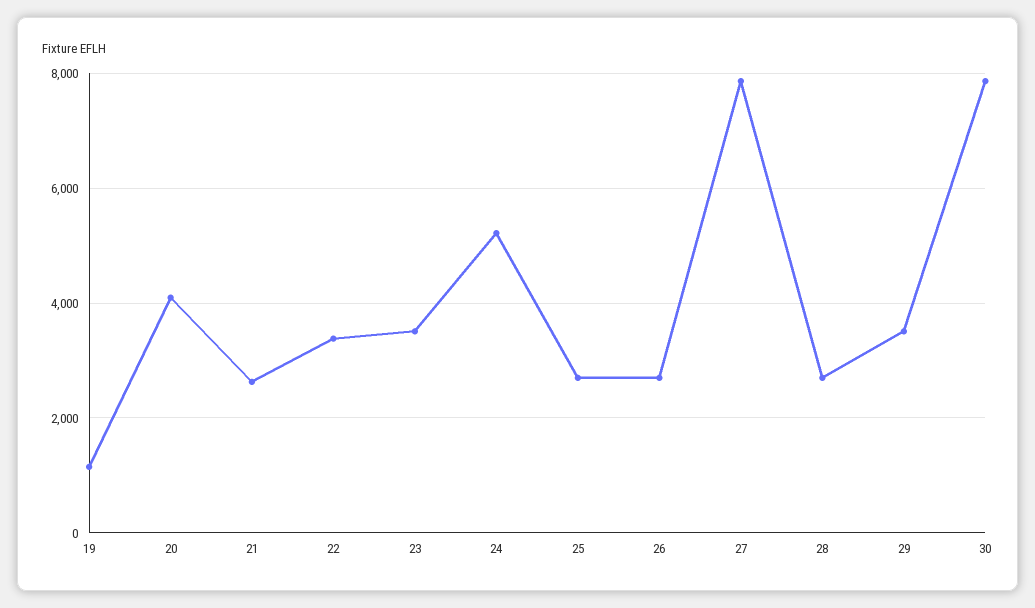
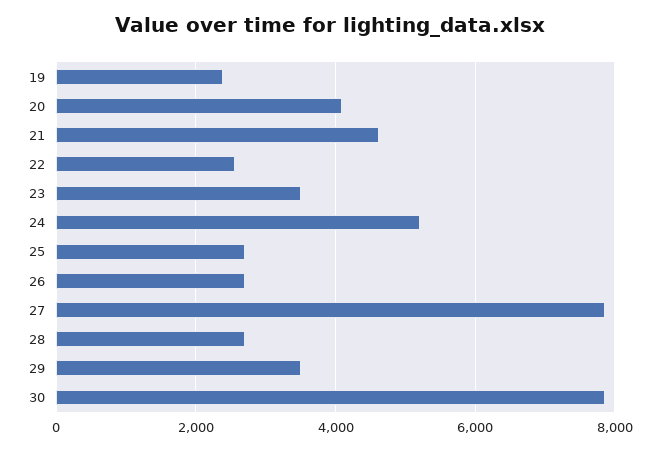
19: 1200 -> 2400
21: 2600 -> 4600
22: 3400 -> 2600

